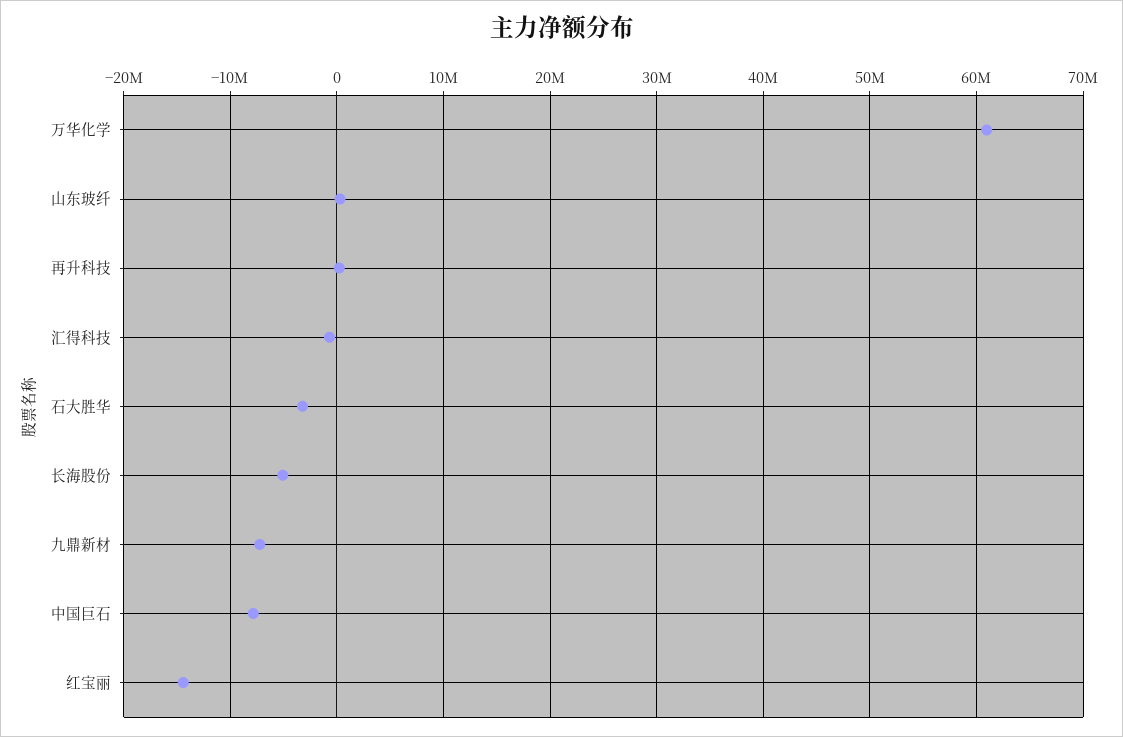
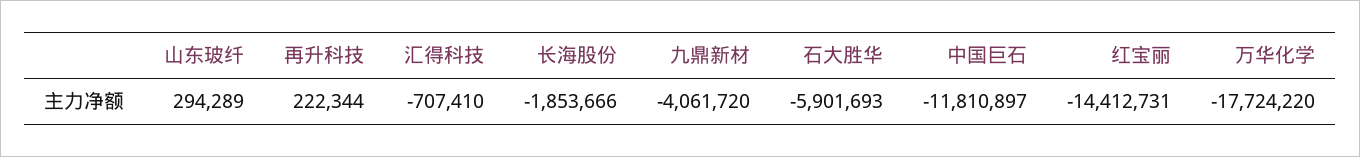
万华化学: 61000000 -> -17724220
石大胜华: -3000000 -> -5901693
长海股份: -5000000 -> -1853666
九鼎新材: -7000000 -> -4061720
中国巨石: -8000000 -> -11810897

